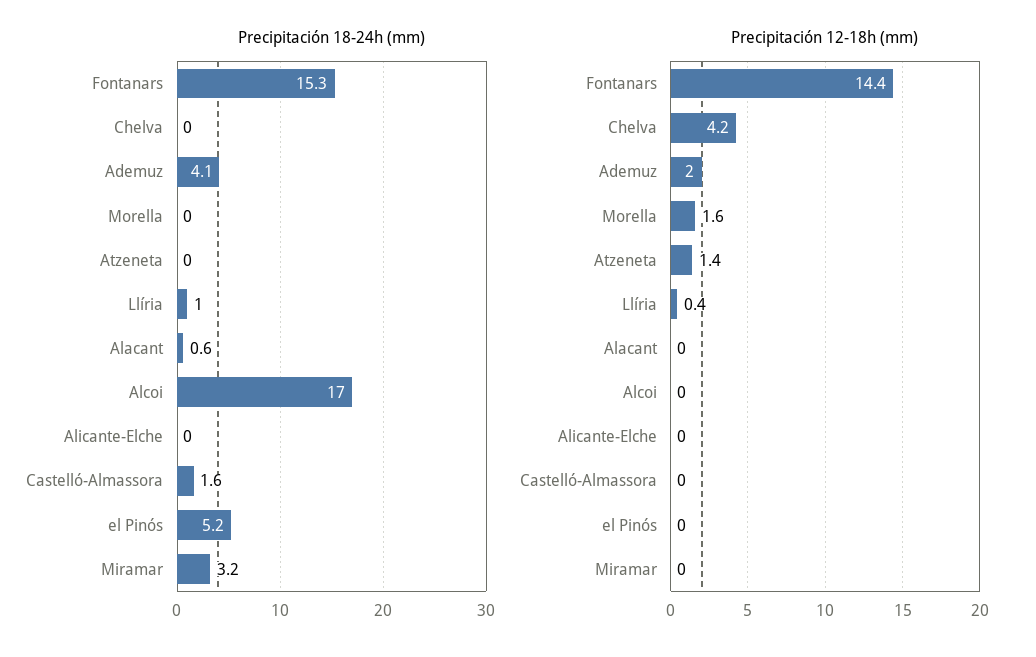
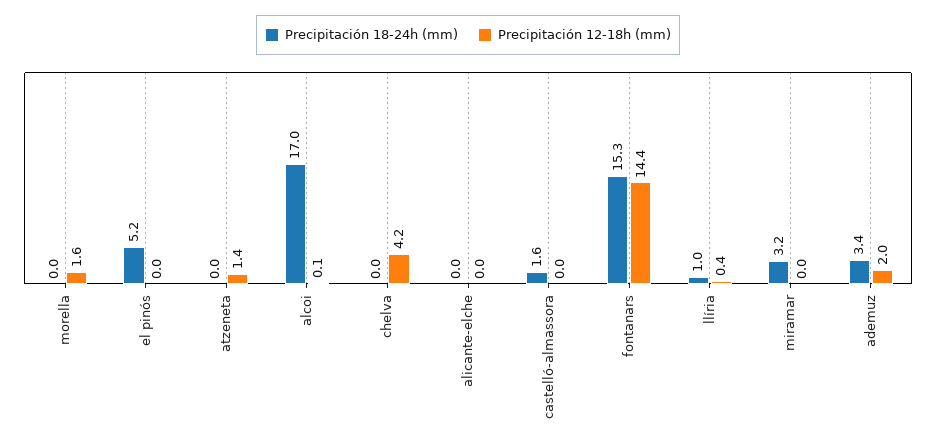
Precipitación 18-24h (mm), Ademuz: 4.1 -> 3.4
Precipitación 18-24h (mm), Alacant: 0.6 -> none
Precipitación 12-18h (mm), Alacant: 0 -> none
Precipitación 12-18h (mm), Alcoi: 0 -> 0.1

